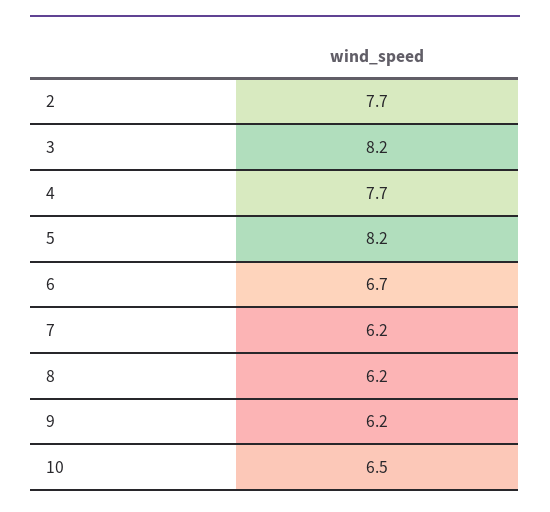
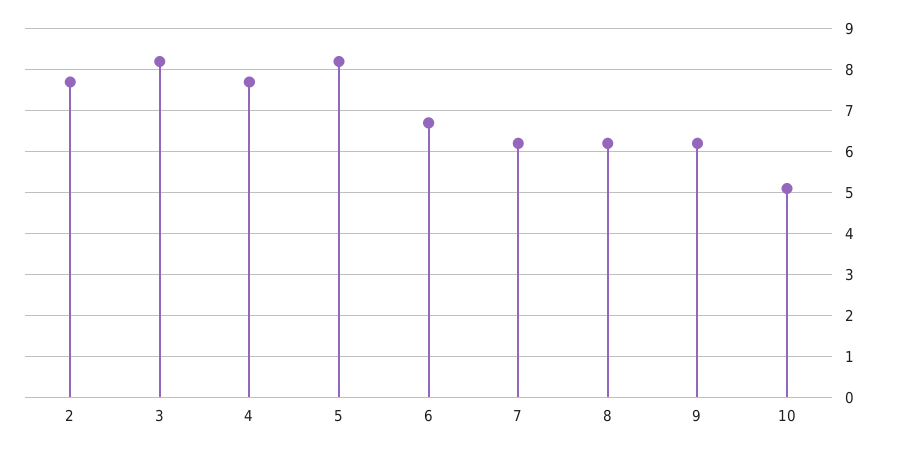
10: 6.5 -> 5

